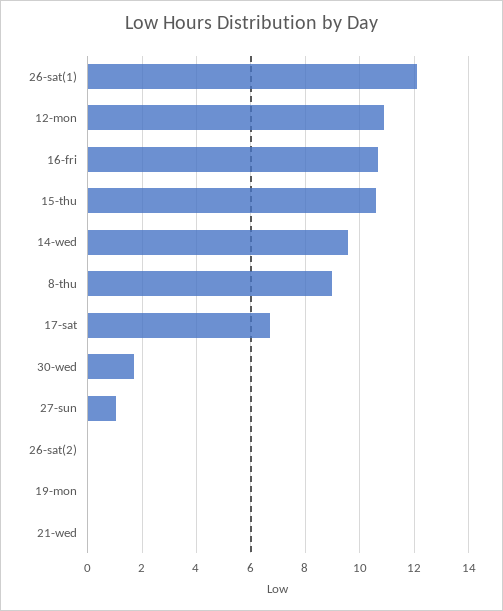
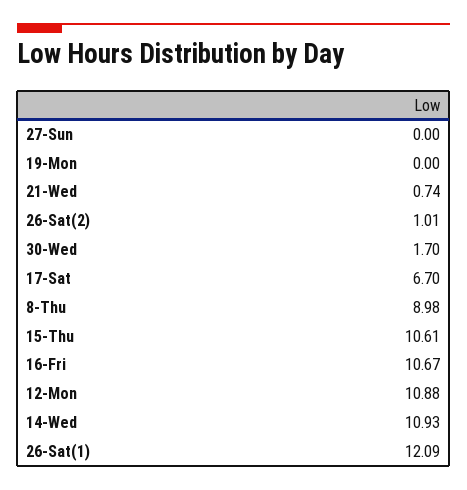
14-wed: 9.5 -> 10.93
27-sun: 1 -> 0
26-sat(2): 0 -> 1.01
21-wed: 0 -> 0.74

